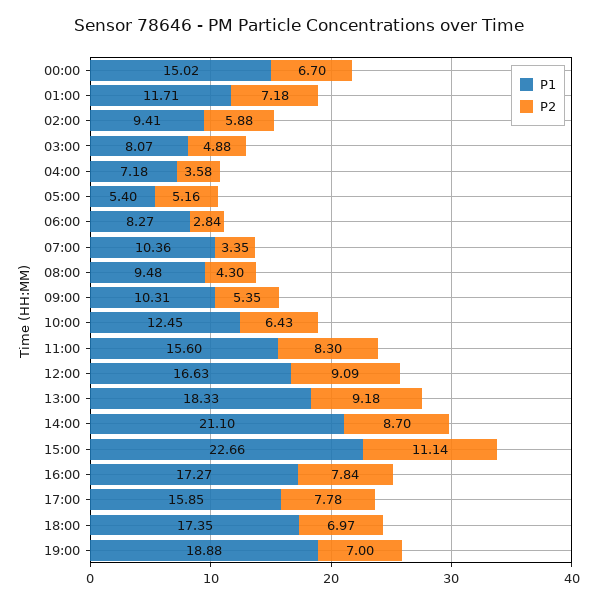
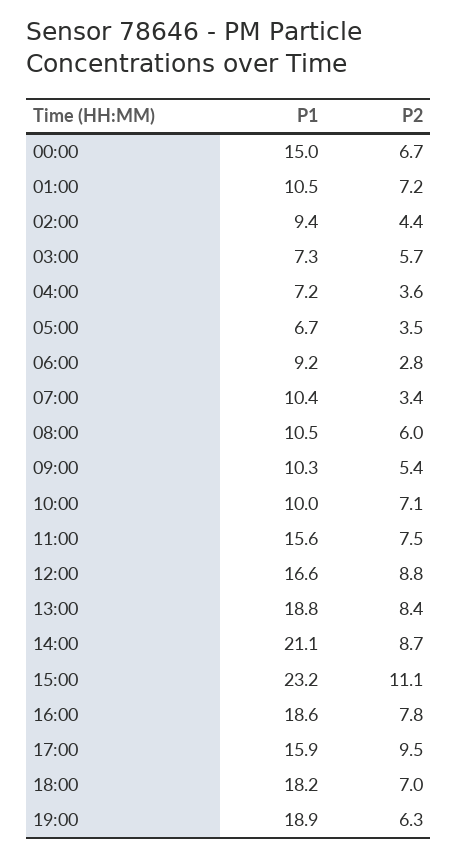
P1, 01:00: 11.71 -> 10.5
P2, 02:00: 5.88 -> 4.4
P1, 03:00: 8.07 -> 7.3
P2, 03:00: 4.88 -> 5.7
P1, 05:00: 5.4 -> 6.7
P2, 05:00: 5.16 -> 3.5
P1, 06:00: 8.27 -> 9.2
P1, 08:00: 9.48 -> 10.5
P2, 08:00: 4.3 -> 6
P1, 10:00: 12.45 -> 10
P2, 10:00: 6.43 -> 7.1
P2, 11:00: 8.3 -> 7.5
P2, 12:00: 9.09 -> 8.8
P1, 13:00: 18.33 -> 18.8
P2, 13:00: 9.18 -> 8.4
P1, 15:00: 22.66 -> 23.2
P1, 16:00: 17.27 -> 18.6
P2, 17:00: 7.78 -> 9.5
P1, 18:00: 17.35 -> 18.2
P2, 19:00: 7 -> 6.3

